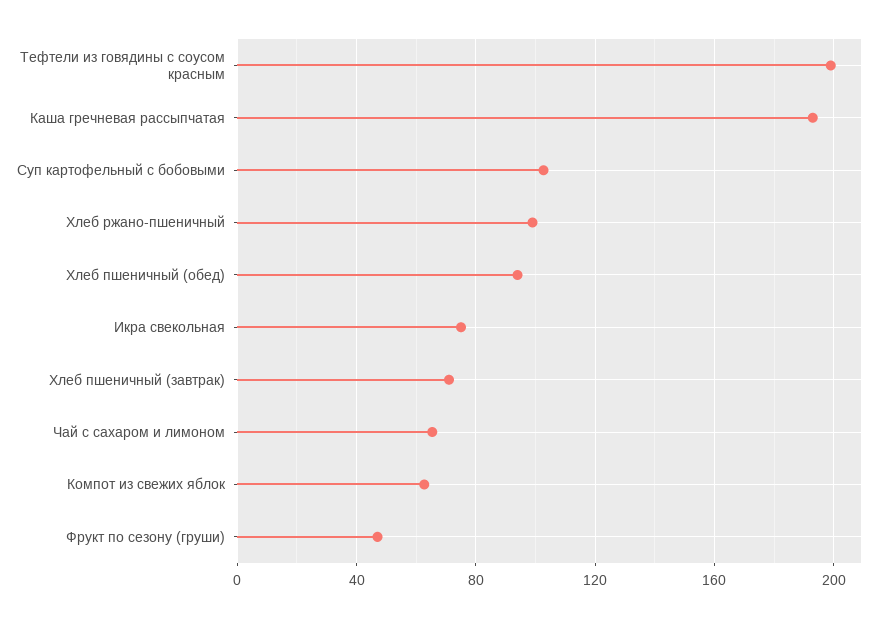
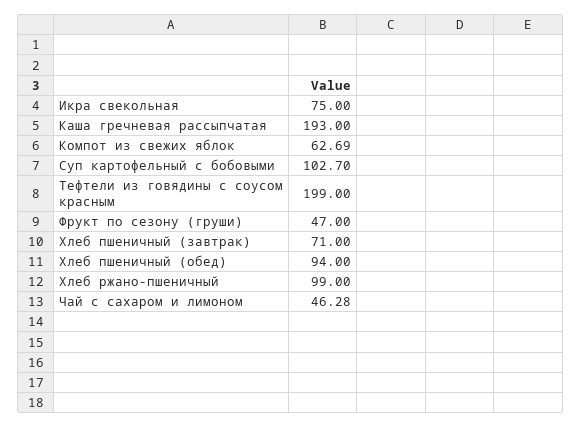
Чай с сахаром и лимоном: 65 -> 46.28

